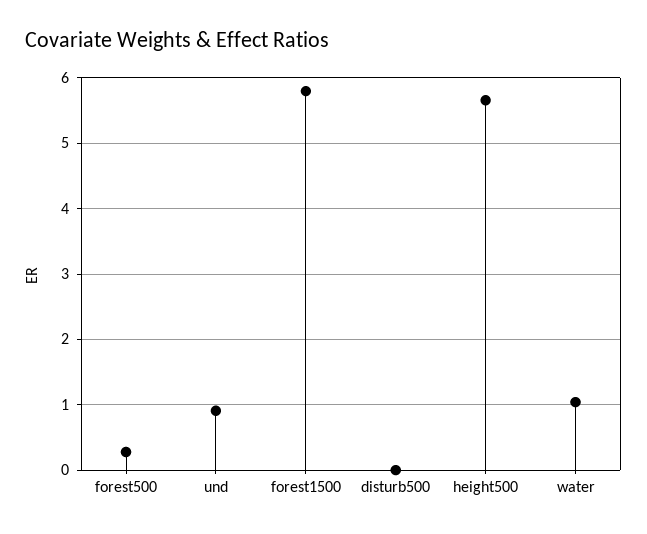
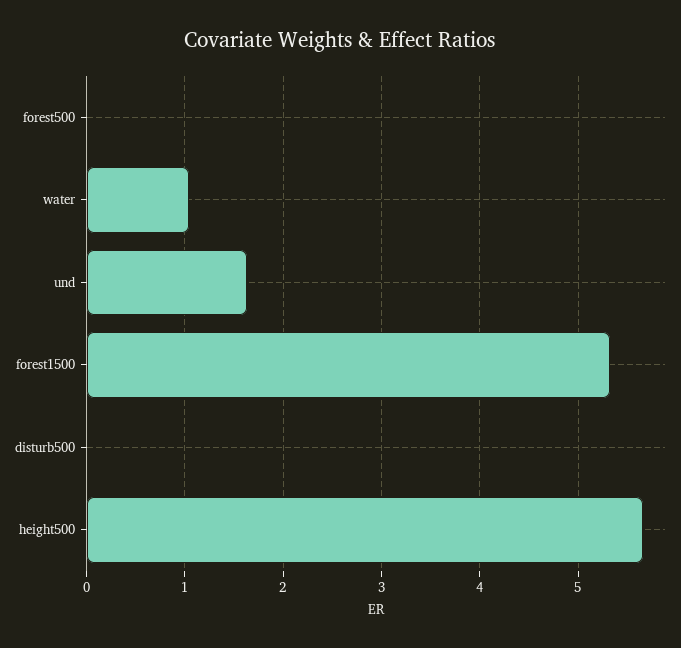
forest500: 0.3 -> 0
und: 0.9 -> 1.6
forest1500: 5.8 -> 5.3

